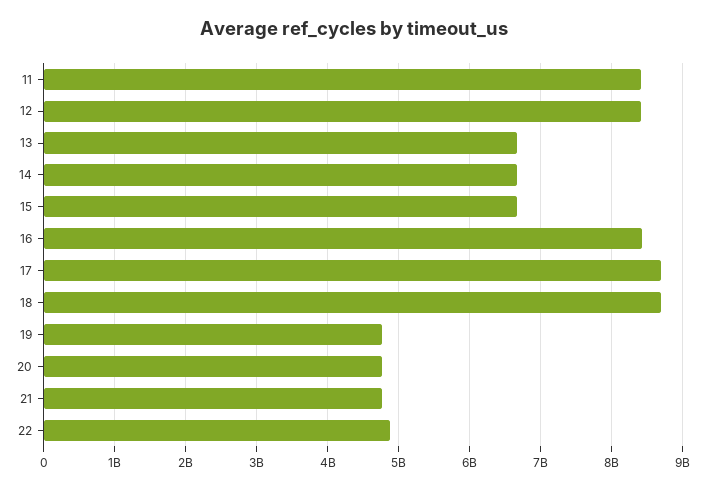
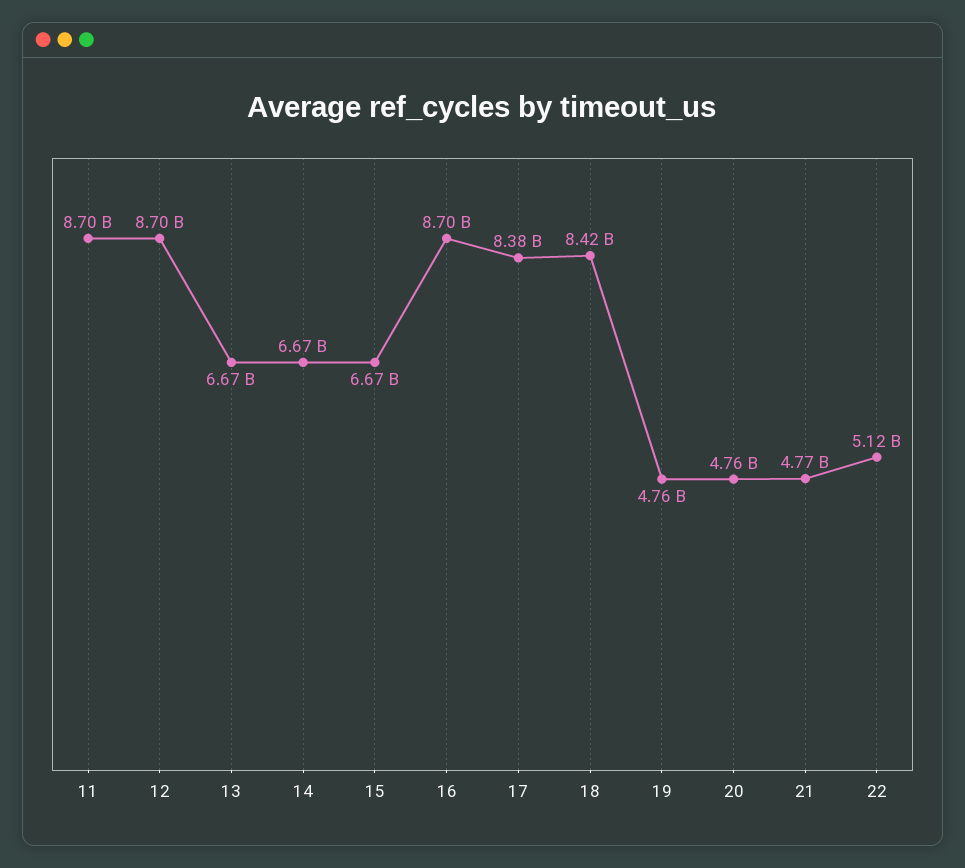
11: 8400000000 -> 8700000000
12: 8400000000 -> 8700000000
16: 8400000000 -> 8700000000
17: 8700000000 -> 8380000000
18: 8700000000 -> 8420000000
22: 4900000000 -> 5120000000

